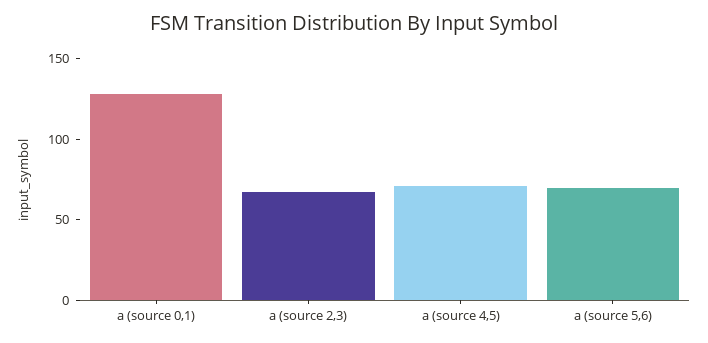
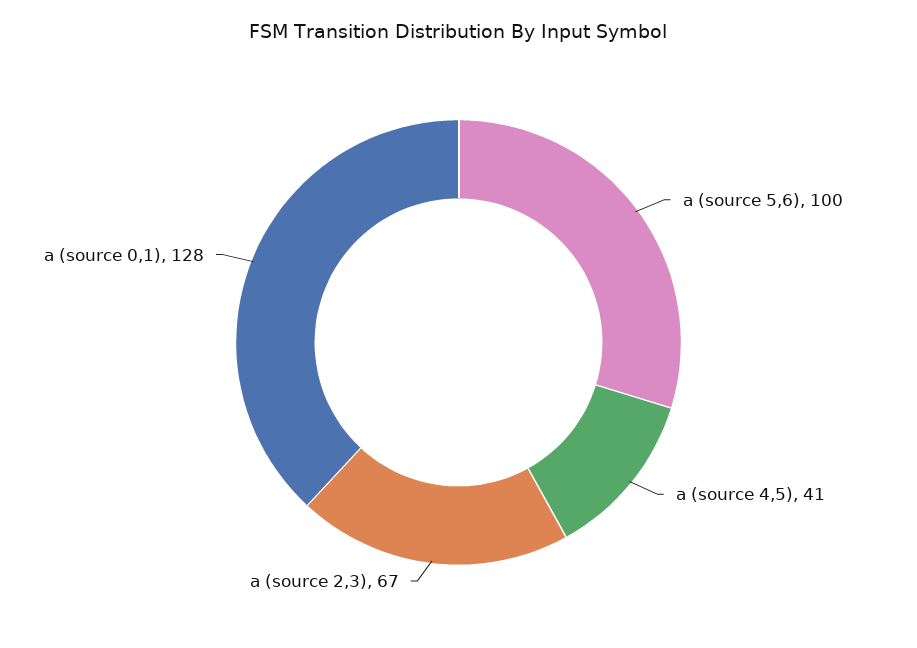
a (source 4,5): 70 -> 41
a (source 5,6): 70 -> 100

